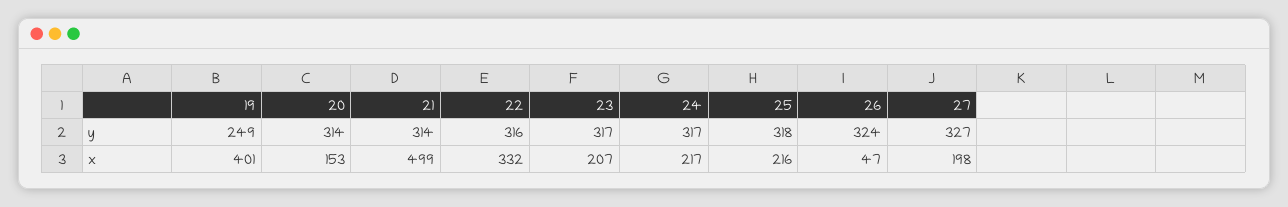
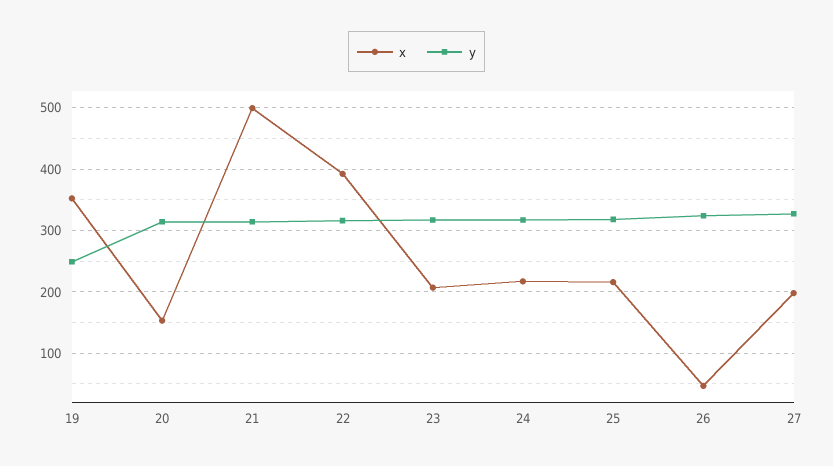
x, 19: 401 -> 350
x, 22: 332 -> 390

